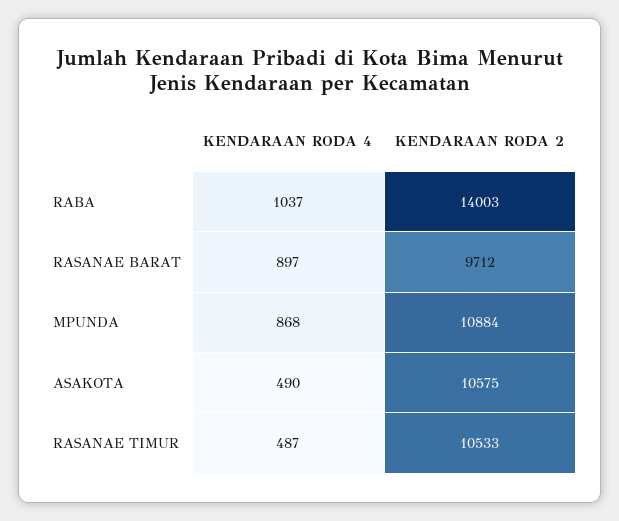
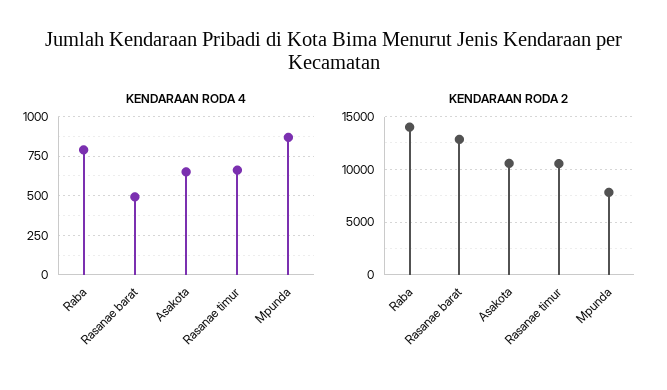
KENDARAAN RODA 4, RABA: 1037 -> 800
KENDARAAN RODA 4, RASANAE BARAT: 897 -> 500
KENDARAAN RODA 2, RASANAE BARAT: 9712 -> 13000
KENDARAAN RODA 2, MPUNDA: 10884 -> 8000
KENDARAAN RODA 4, ASAKOTA: 490 -> 650
KENDARAAN RODA 4, RASANAE TIMUR: 487 -> 650

